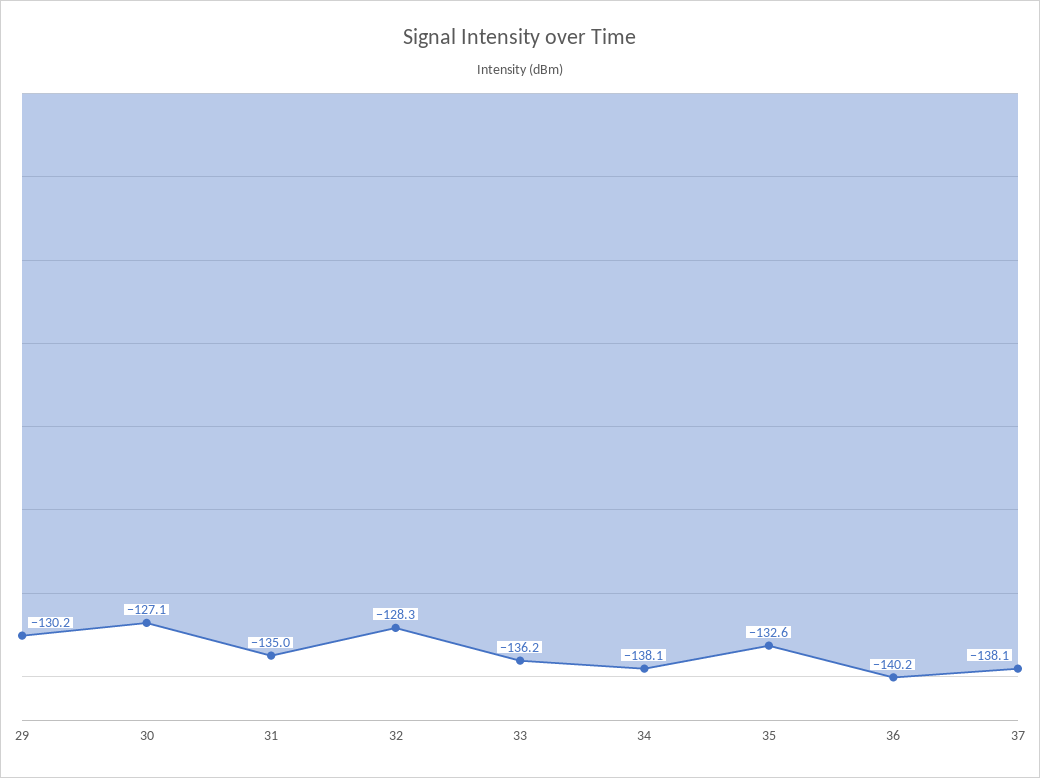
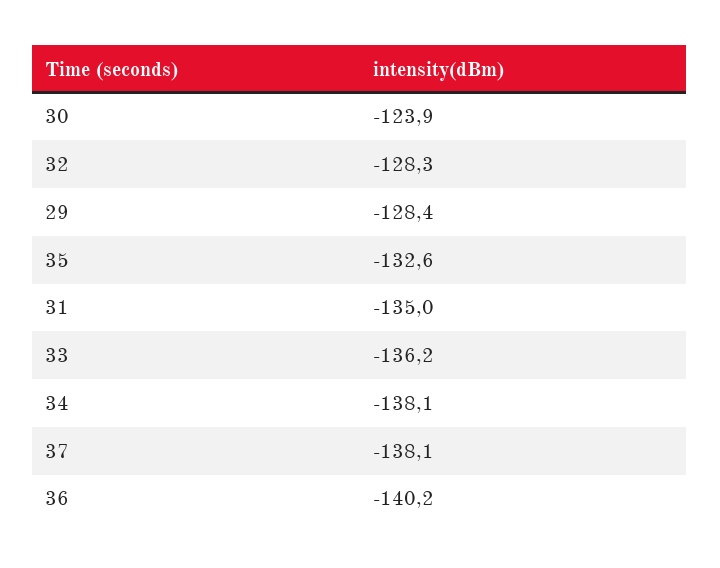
29: -130.2 -> -128.4
30: -127.1 -> -123.9

